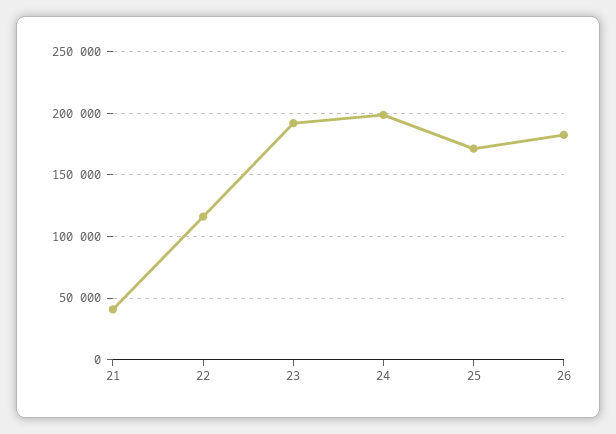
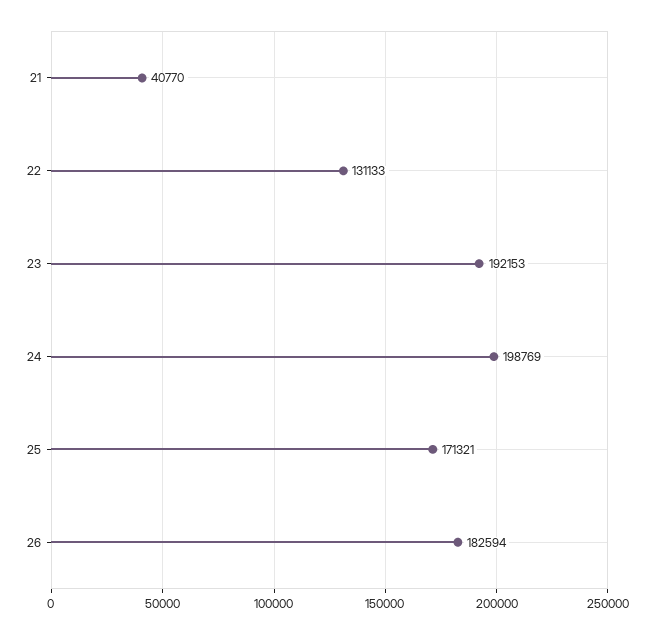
22: 115000 -> 131133

